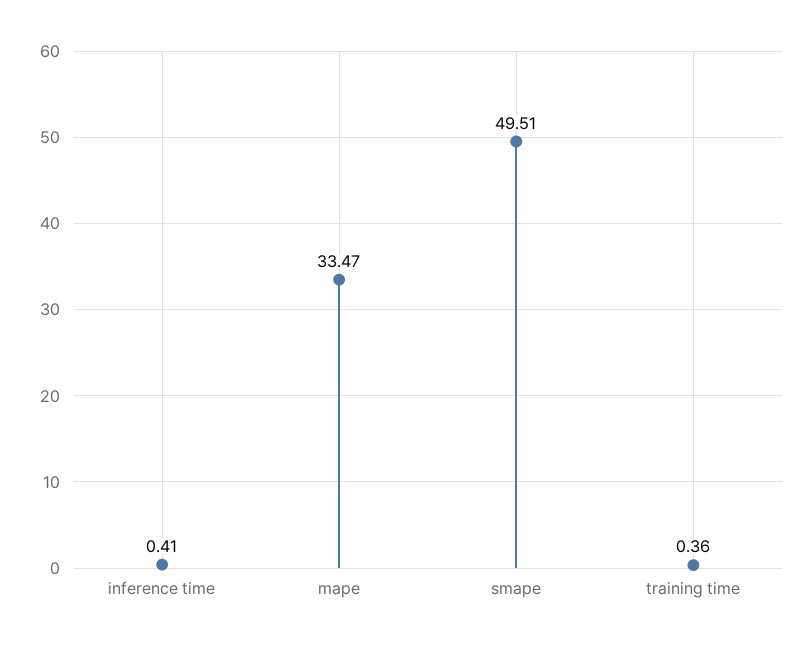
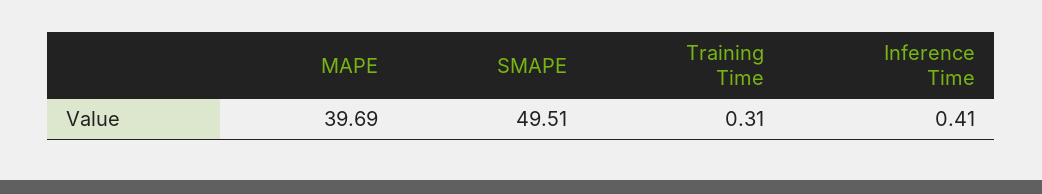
mape: 33.47 -> 39.69
training time: 0.36 -> 0.31

